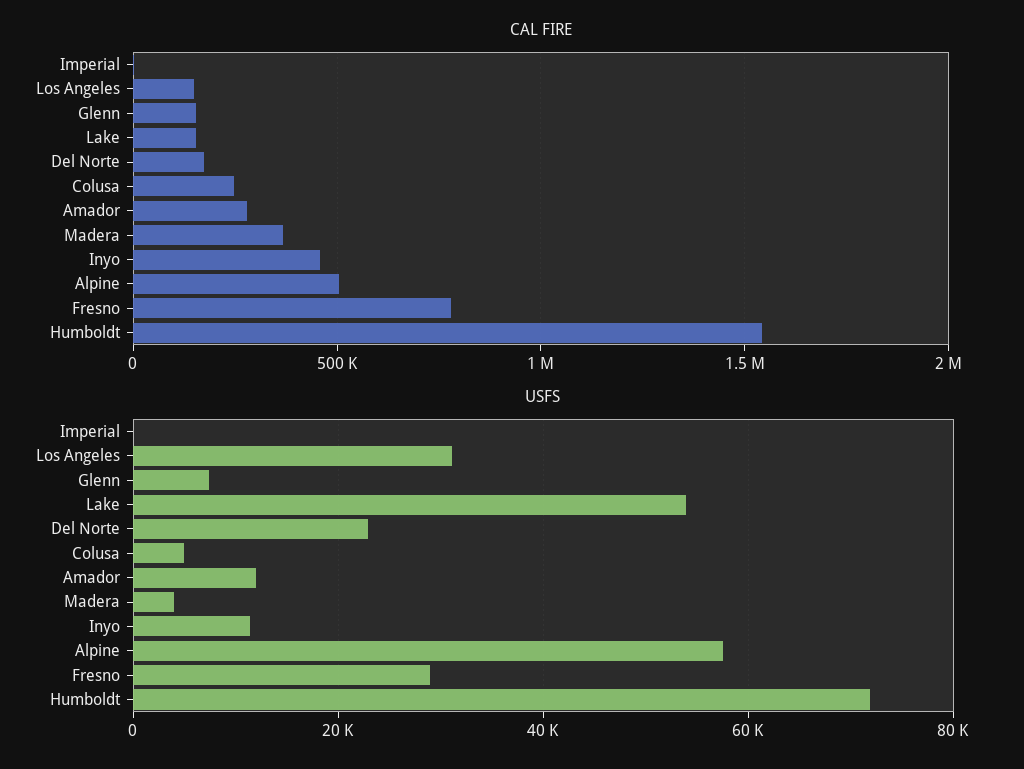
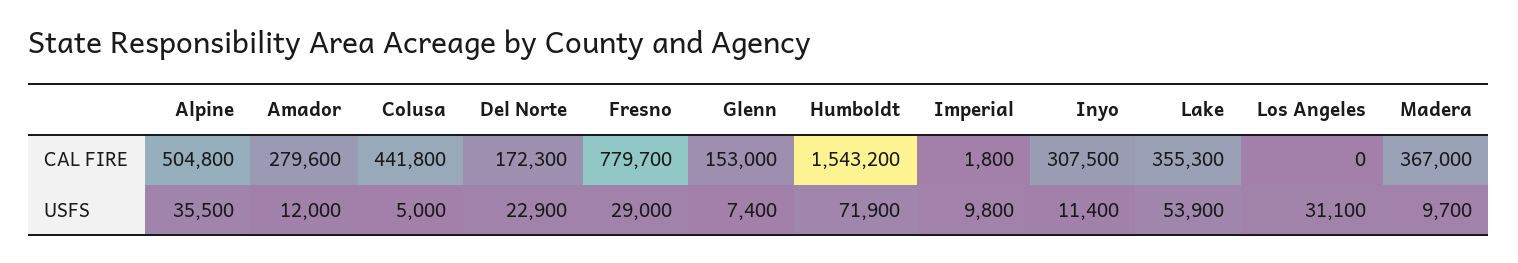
CAL FIRE, Los Angeles: 150000 -> 0
CAL FIRE, Lake: 150000 -> 355300
CAL FIRE, Colusa: 250000 -> 441800
CAL FIRE, Inyo: 450000 -> 307500
USFS, Imperial: 0 -> 9800
USFS, Madera: 4000 -> 9700
USFS, Alpine: 58000 -> 35500

